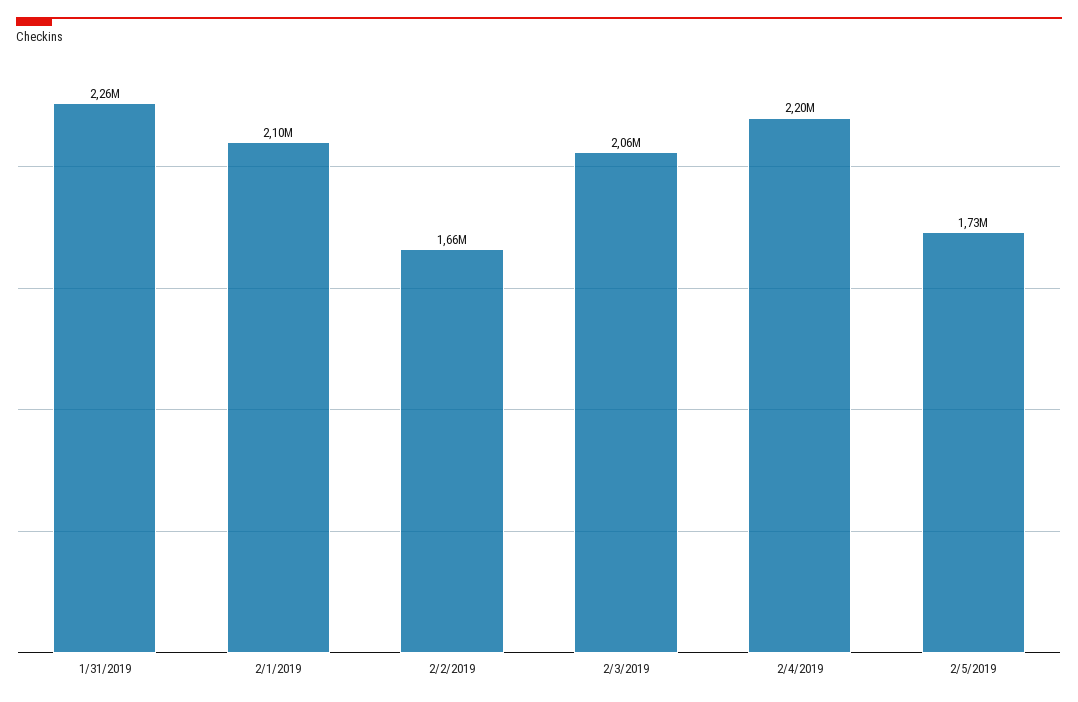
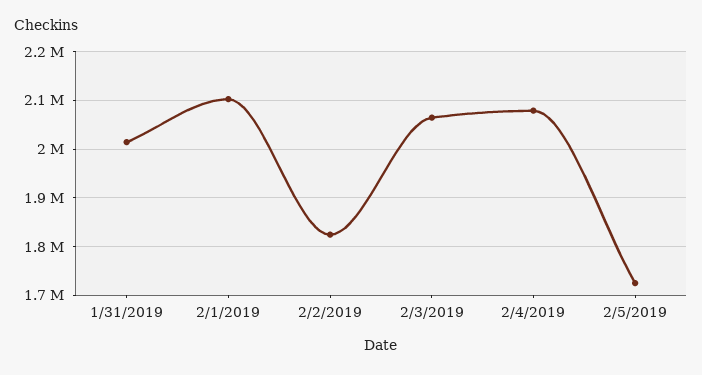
1/31/2019: 2260000 -> 2020000
2/2/2019: 1660000 -> 1820000
2/4/2019: 2200000 -> 2080000

